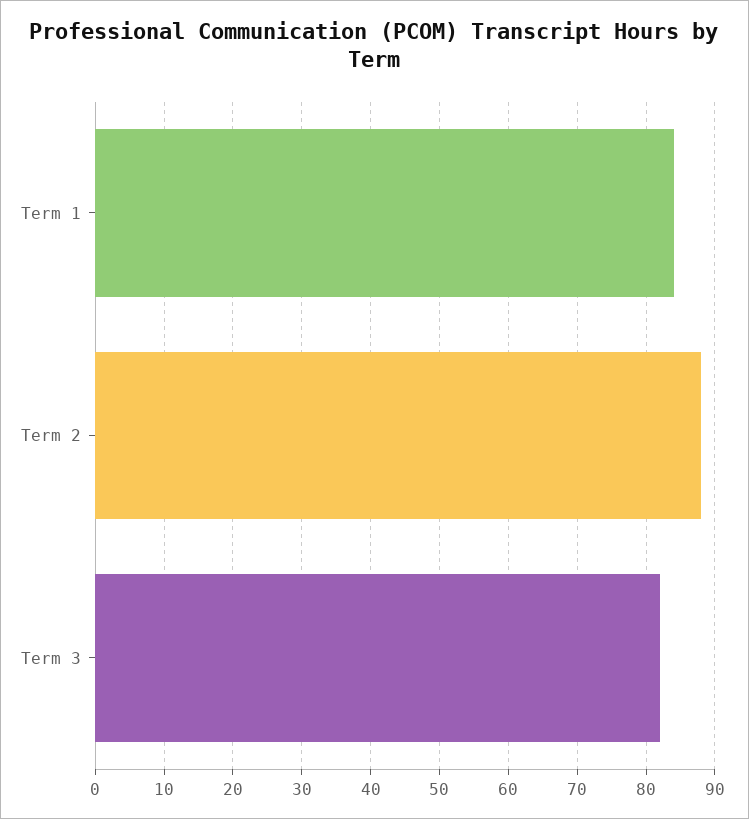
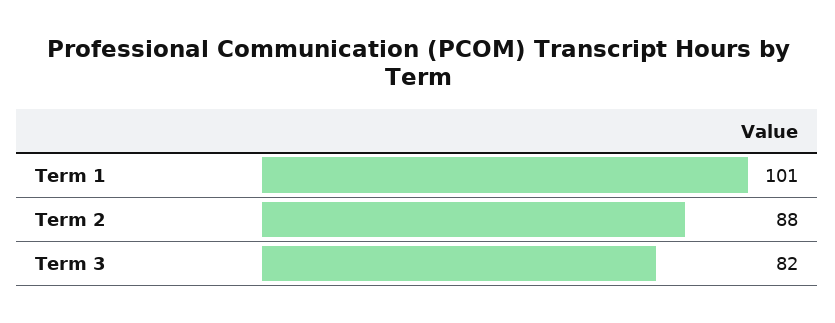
Term 1: 84 -> 101

